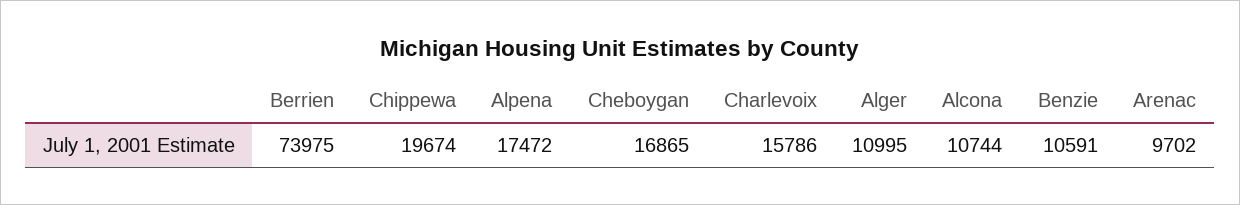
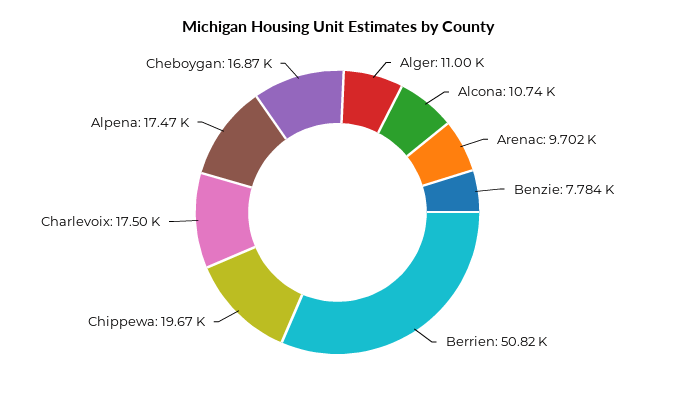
Berrien: 73975 -> 50820
Charlevoix: 15786 -> 17500
Benzie: 10591 -> 7784

